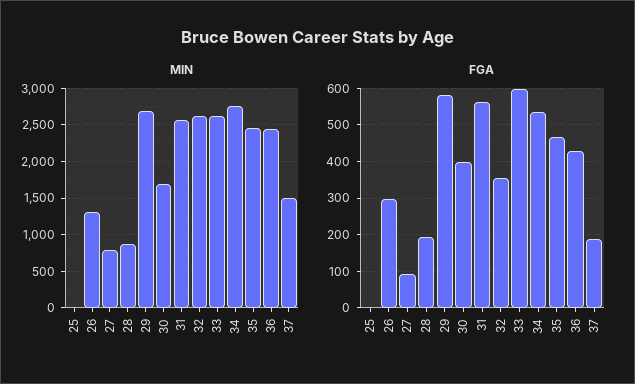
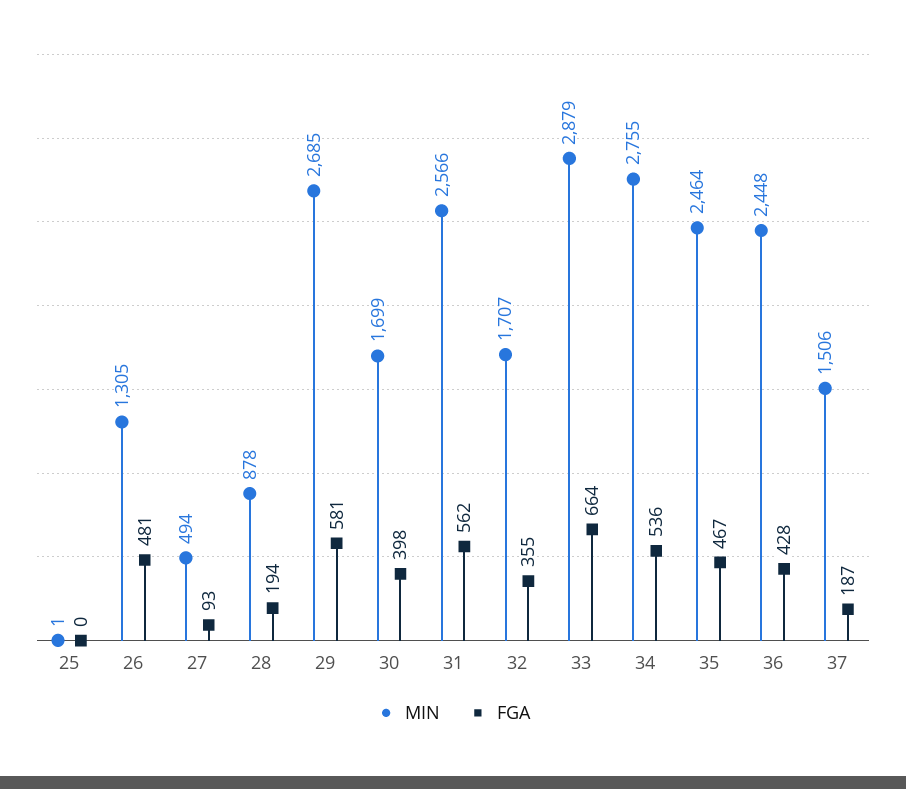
MIN, 27: 800 -> 494
MIN, 32: 2600 -> 1707
MIN, 33: 2600 -> 2879
FGA, 26: 300 -> 481
FGA, 33: 600 -> 664

